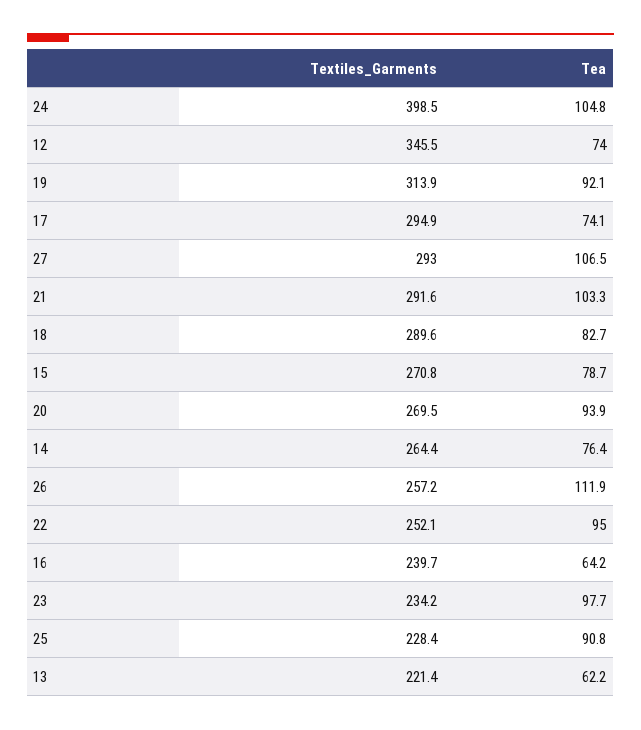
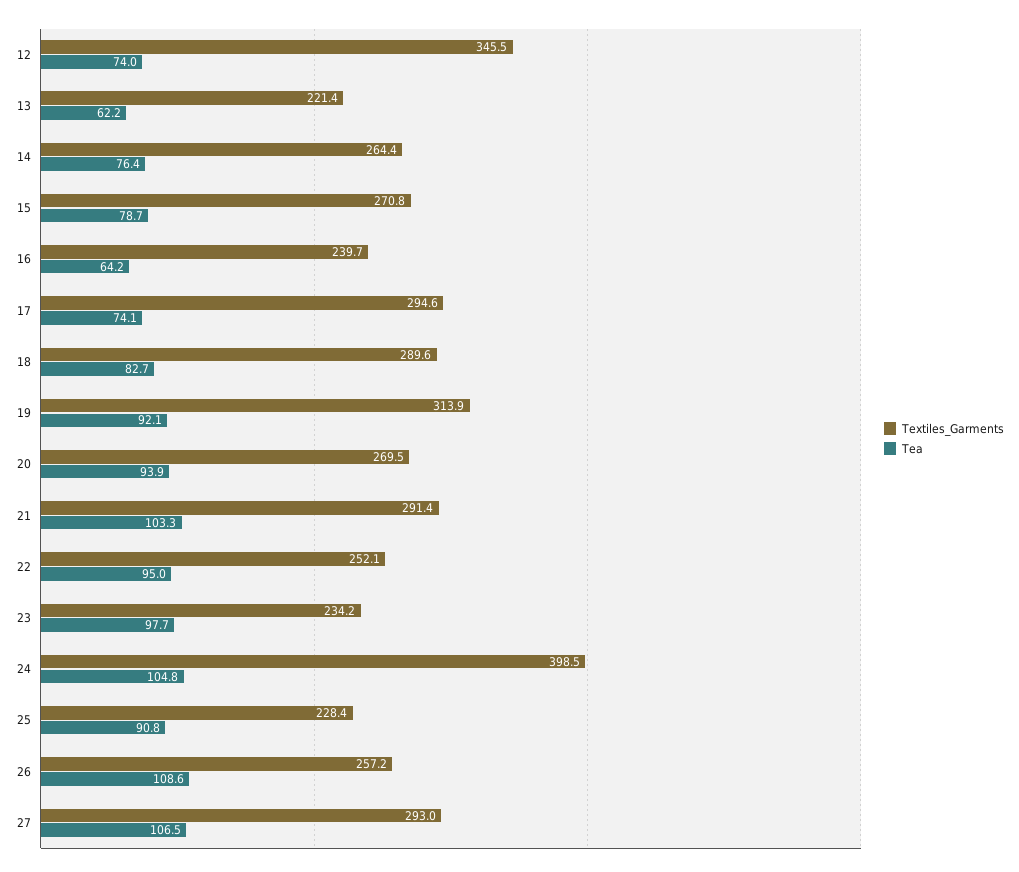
Textiles_Garments, 17: 294.9 -> 294.6
Textiles_Garments, 21: 291.6 -> 291.4
Tea, 26: 111.9 -> 108.6

